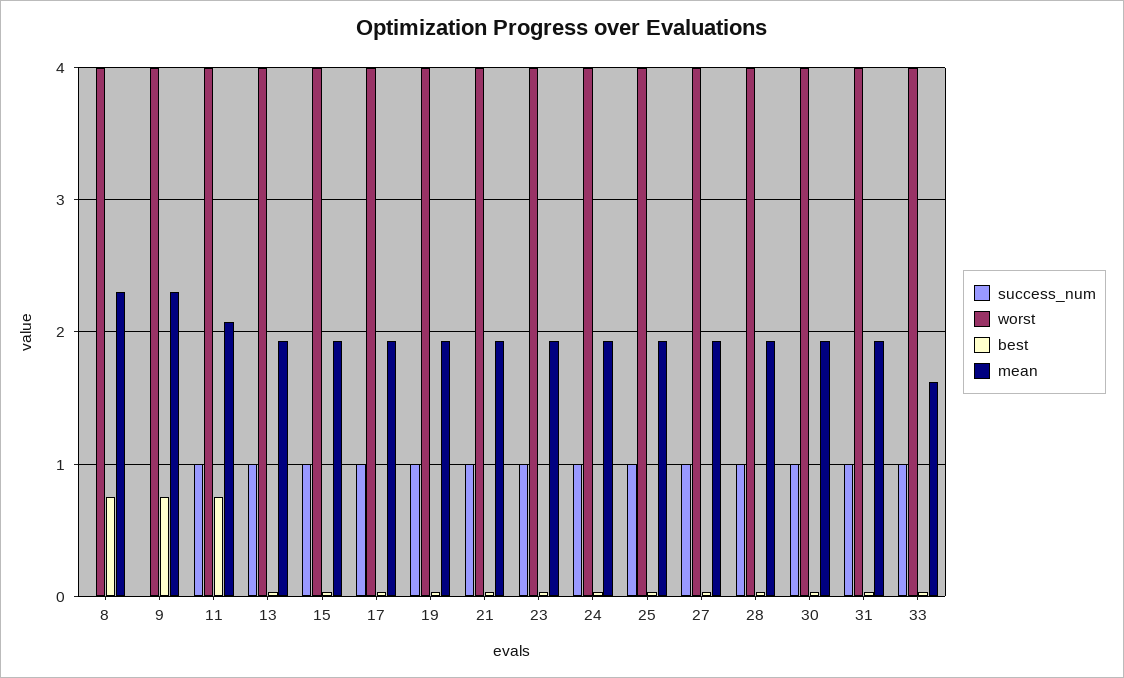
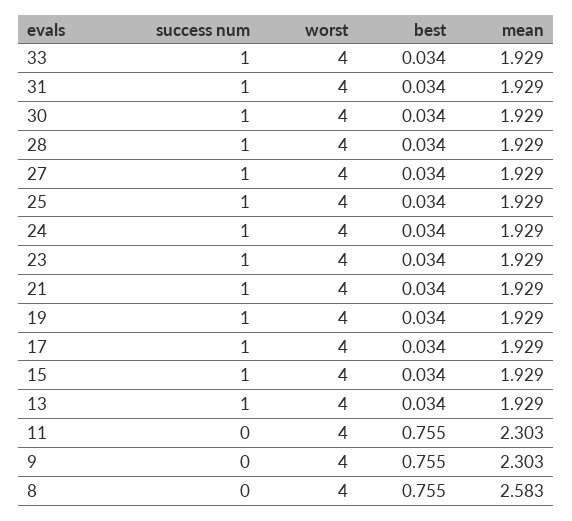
mean, 8: 2.3 -> 2.583
success_num, 11: 1 -> 0
mean, 11: 2.1 -> 2.303
mean, 33: 1.6 -> 1.929

